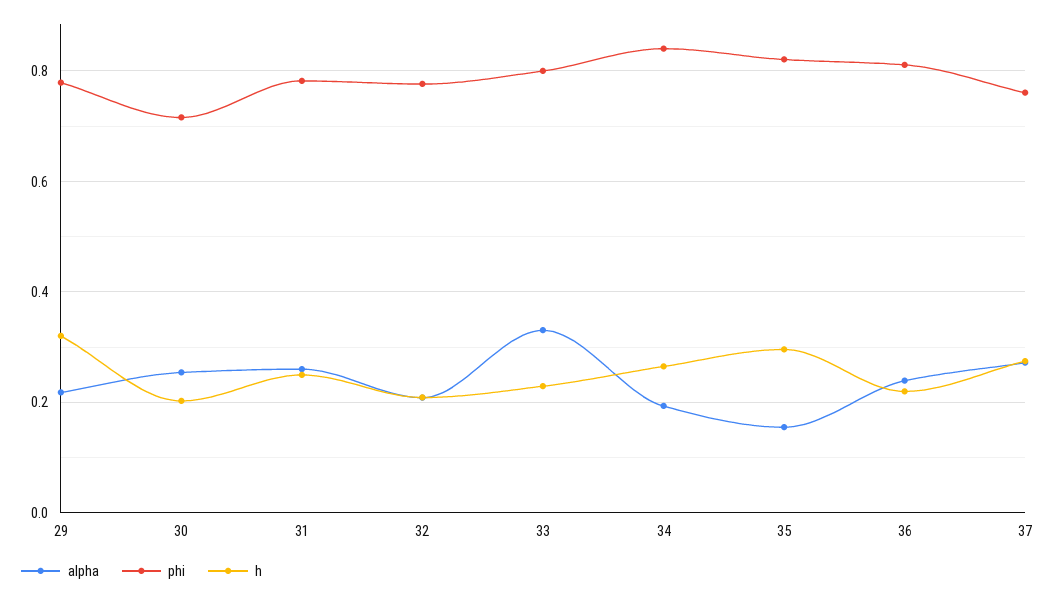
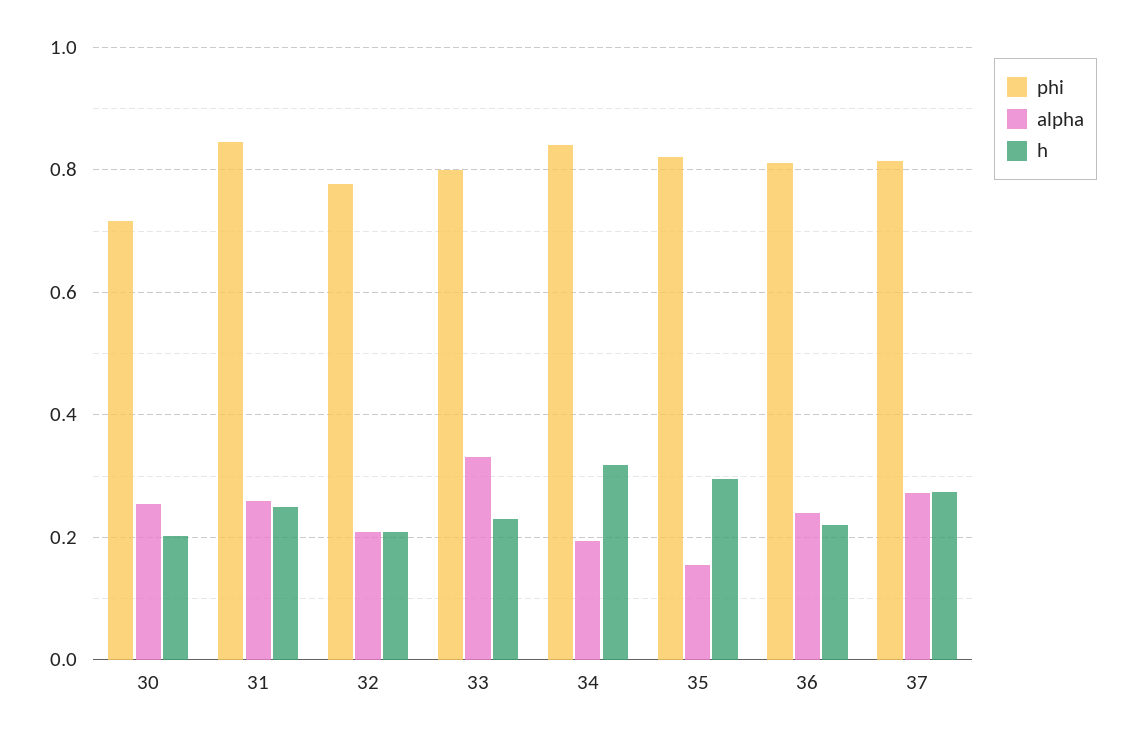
alpha, 29: 0.22 -> none
phi, 29: 0.78 -> none
h, 29: 0.32 -> none
phi, 31: 0.78 -> 0.84
h, 34: 0.26 -> 0.32
phi, 37: 0.76 -> 0.82

